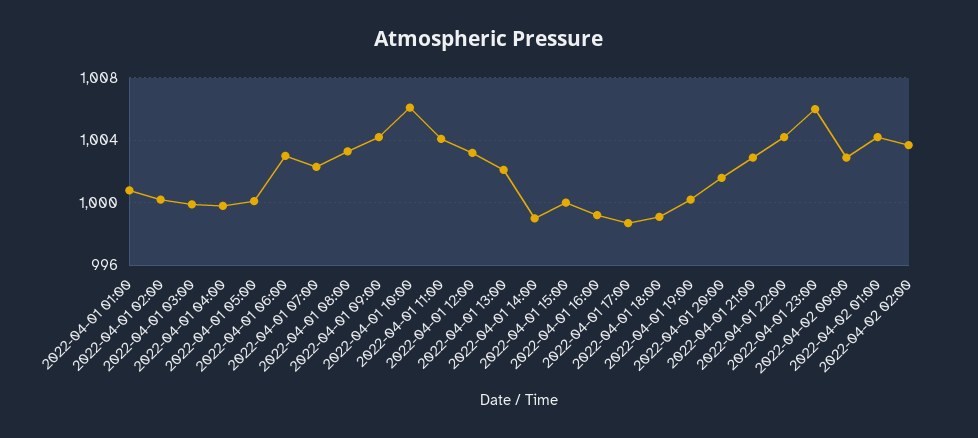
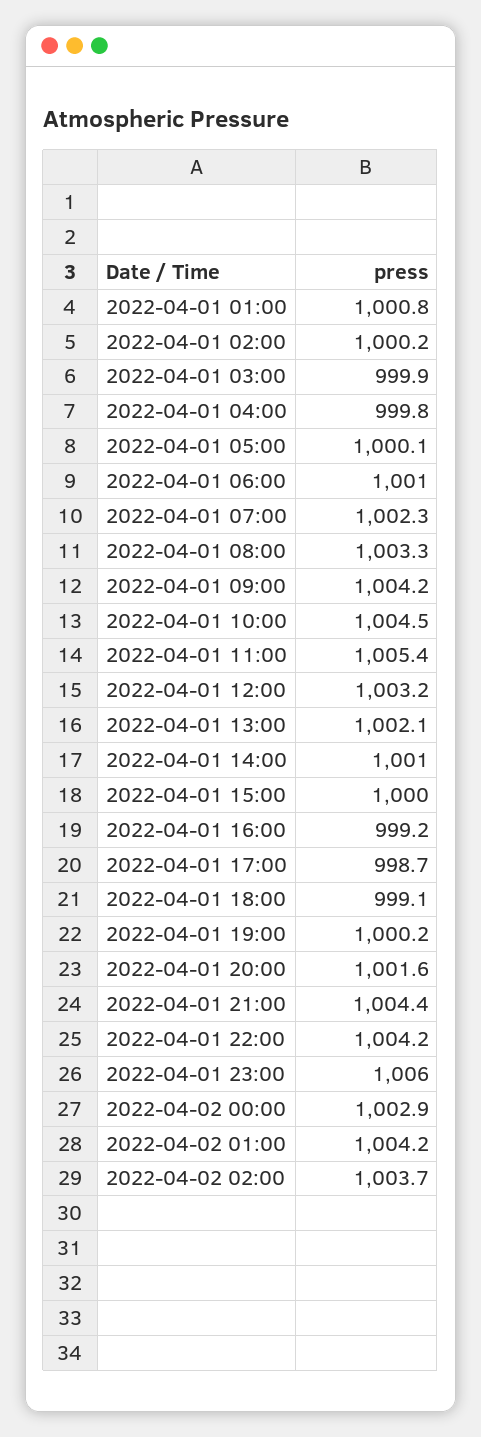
2022-04-01 06:00: 1003 -> 1001
2022-04-01 10:00: 1006 -> 1004.5
2022-04-01 11:00: 1004 -> 1005.4
2022-04-01 14:00: 999 -> 1001
2022-04-01 21:00: 1003 -> 1004.4

